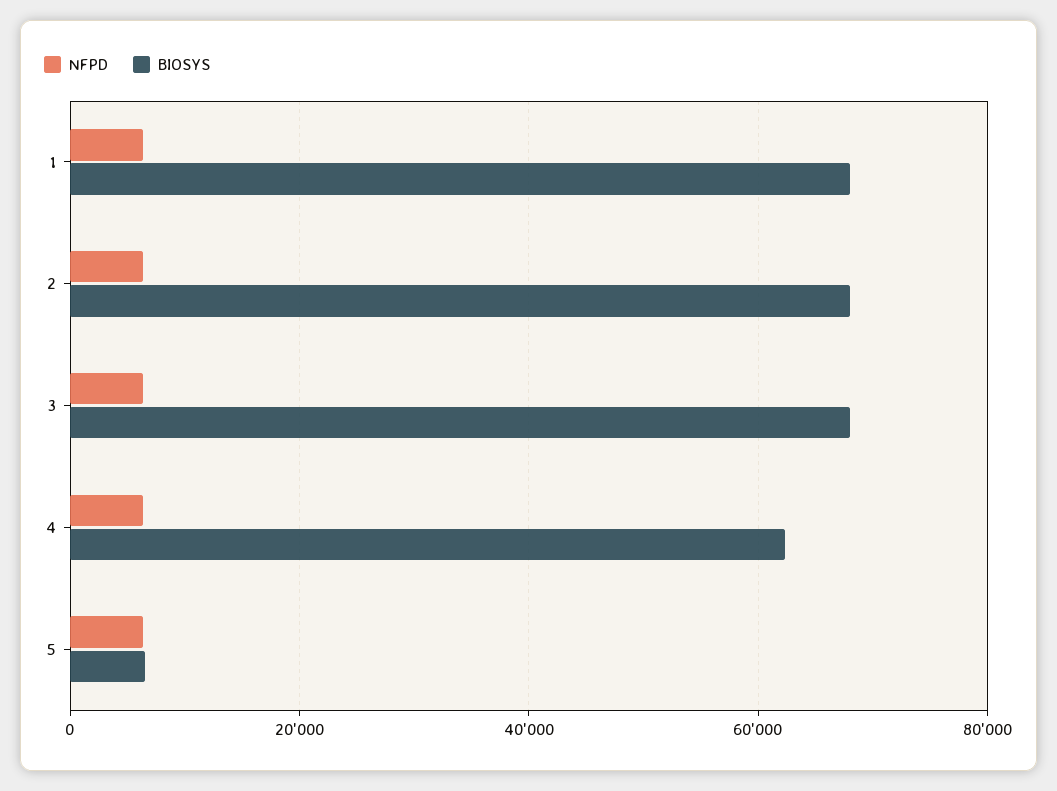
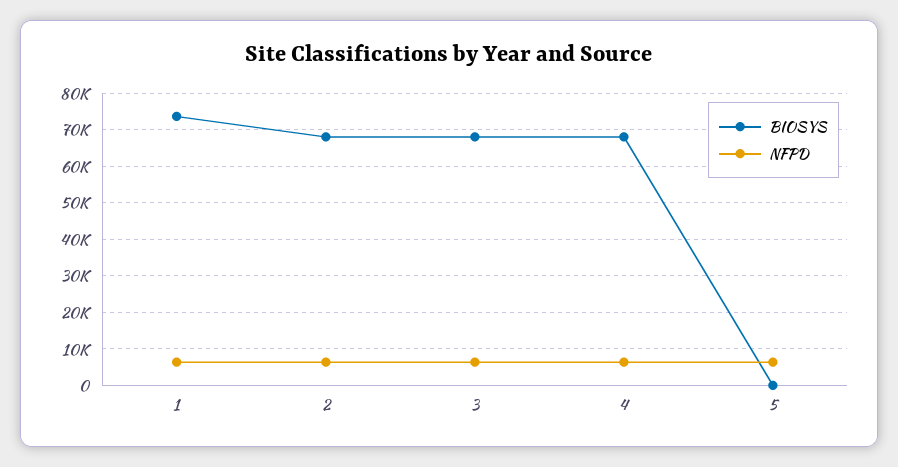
BIOSYS, 1: 68000 -> 74000
BIOSYS, 4: 62000 -> 68000
BIOSYS, 5: 6000 -> 0

